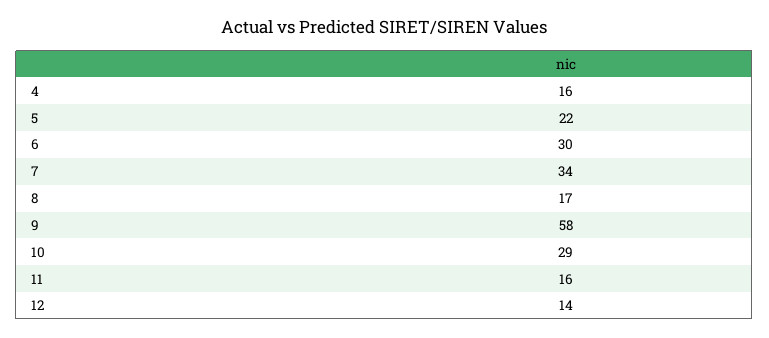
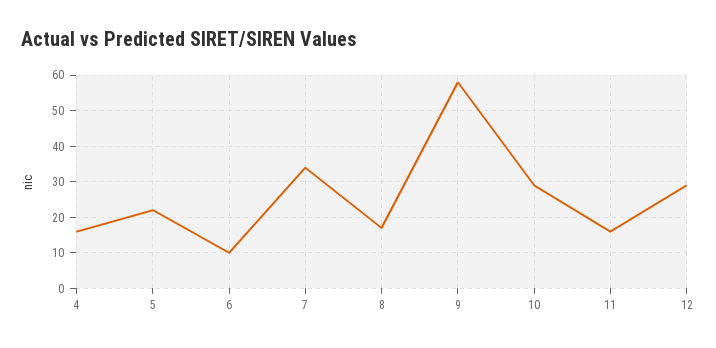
6: 30 -> 10
12: 14 -> 30

